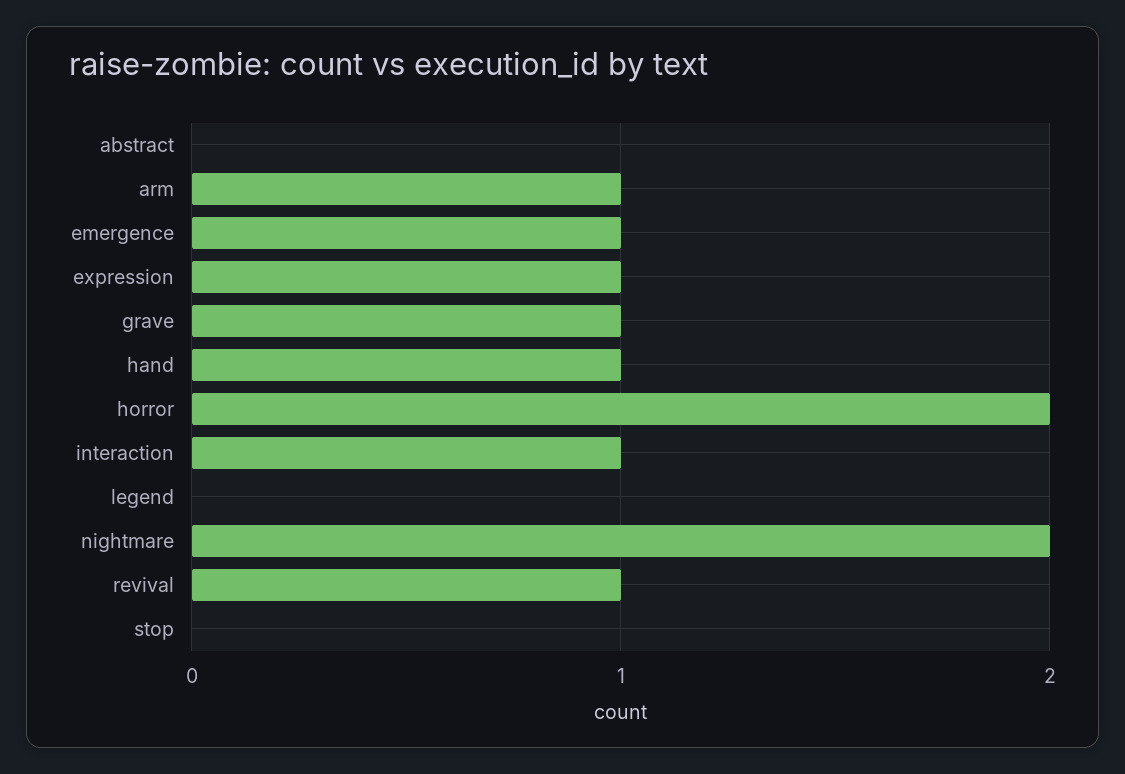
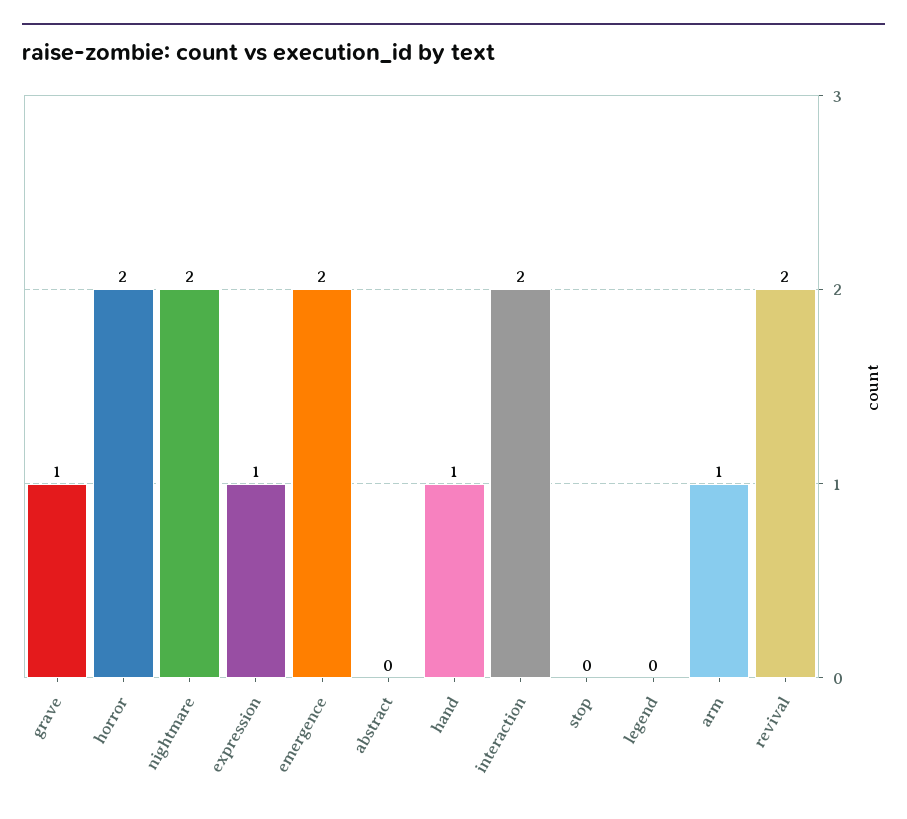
emergence: 1 -> 2
interaction: 1 -> 2
revival: 1 -> 2

